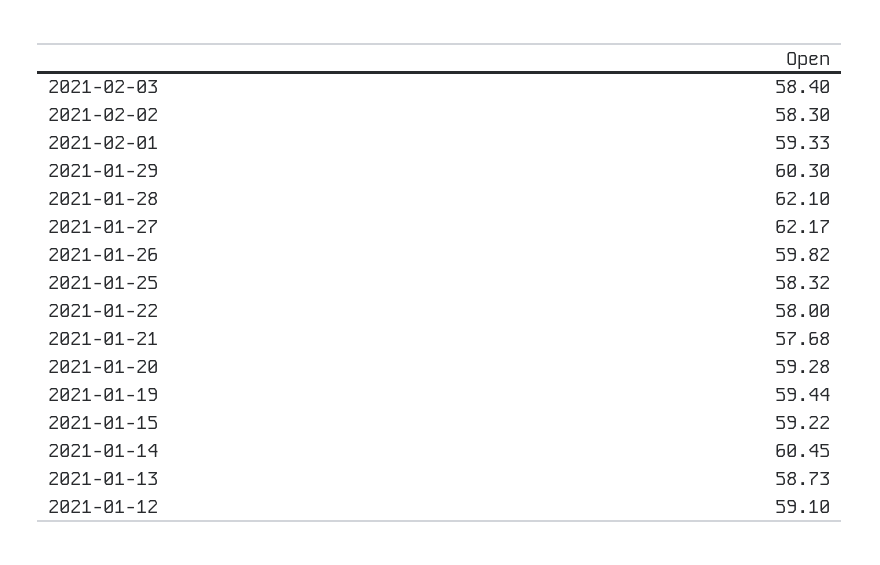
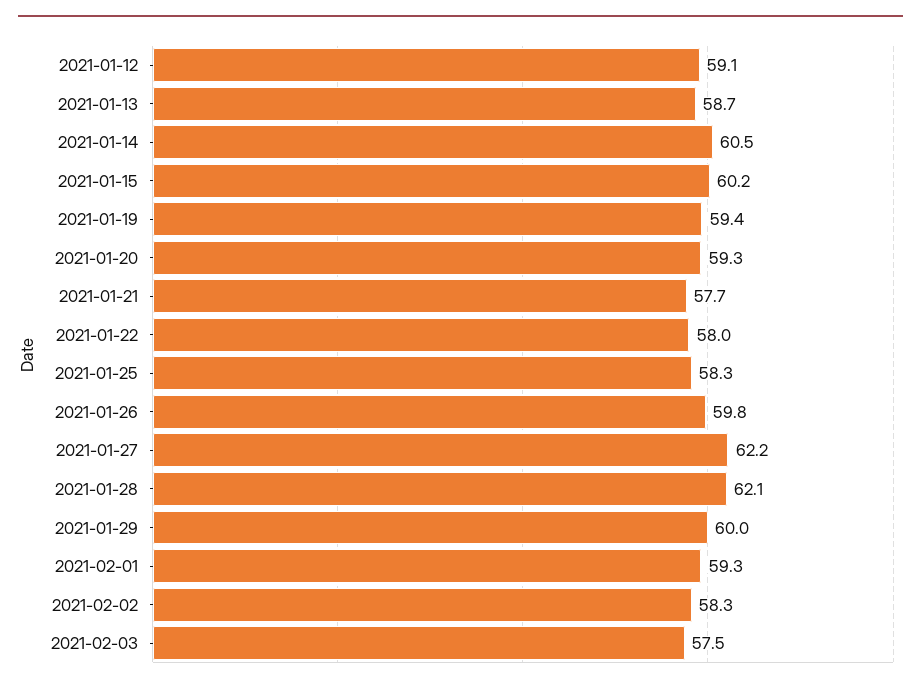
2021-02-03: 58.4 -> 57.5
2021-01-29: 60.3 -> 60
2021-01-15: 59.22 -> 60.2

